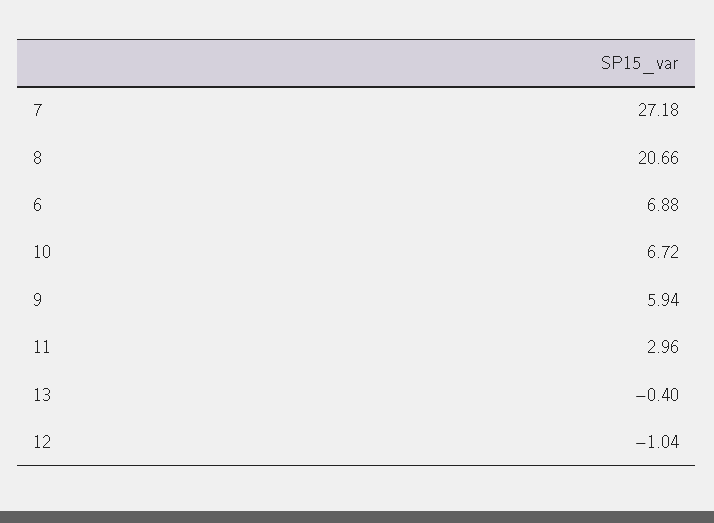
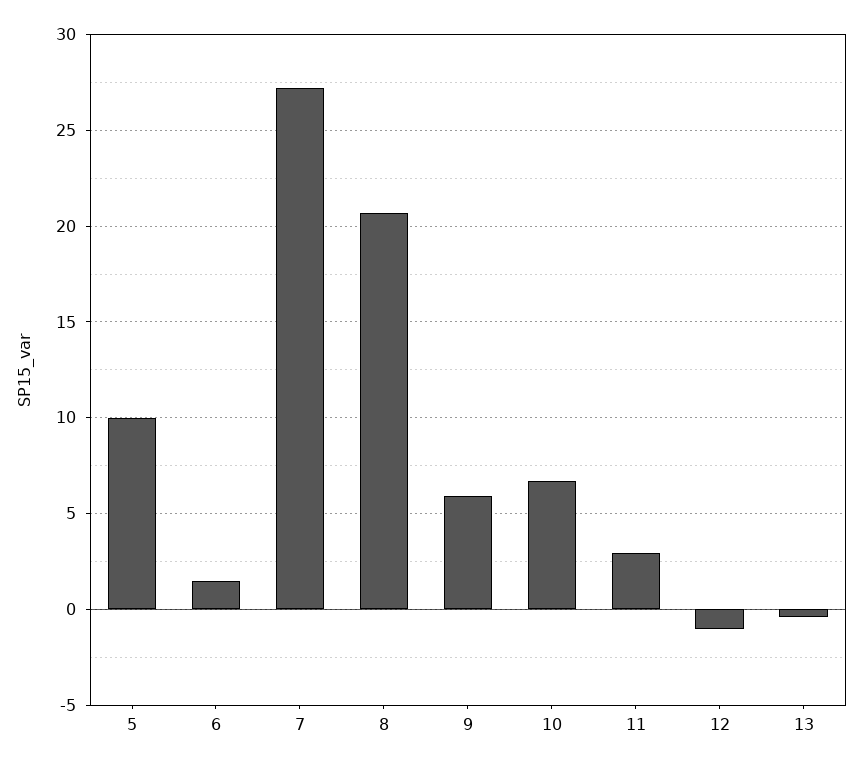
6: 6.88 -> 1.5
5: none -> 10

